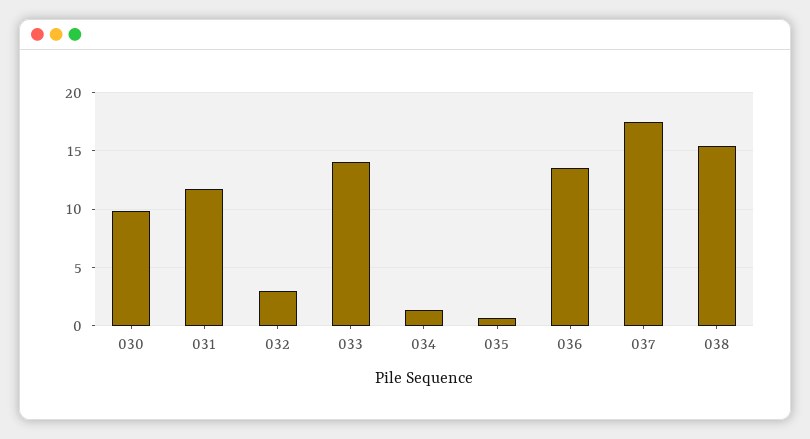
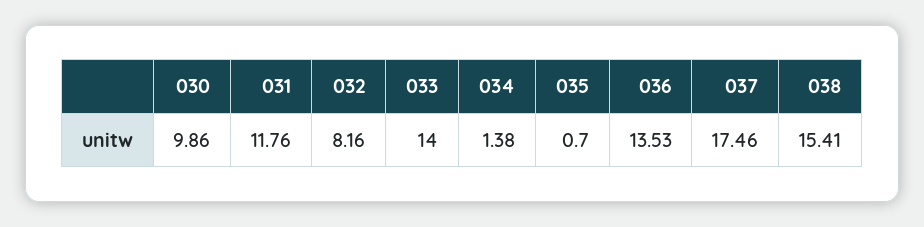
032: 3 -> 8.16

